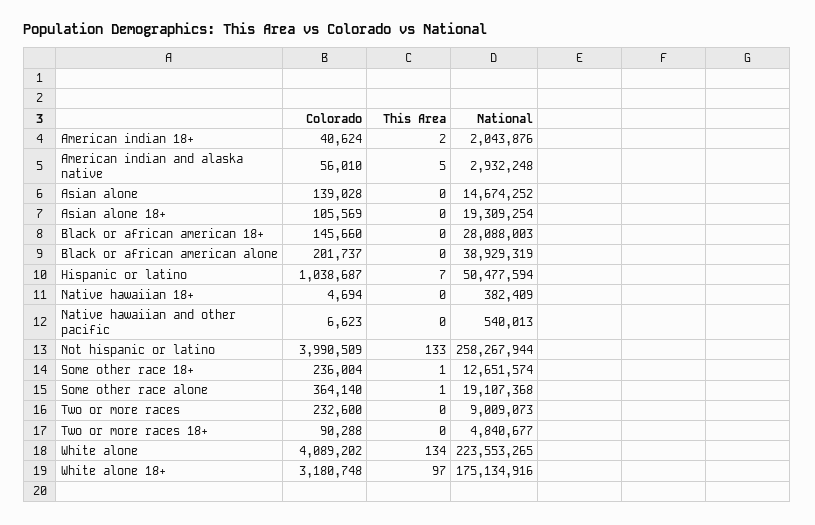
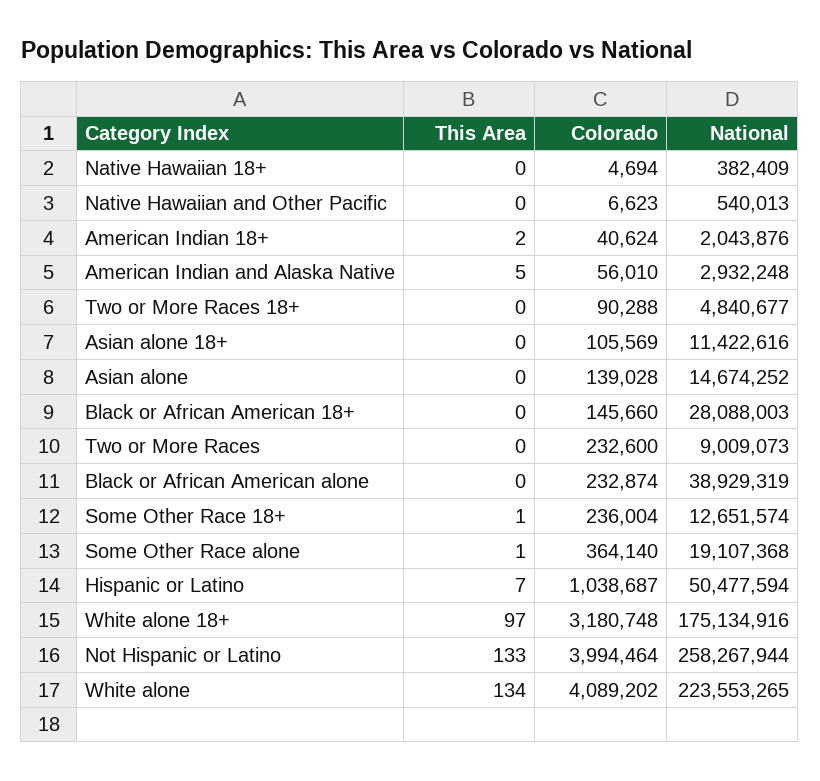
National, Asian alone 18+: 19309254 -> 11422616
Colorado, Black or african american alone: 201737 -> 232874
Colorado, Not hispanic or latino: 3990509 -> 3994464

